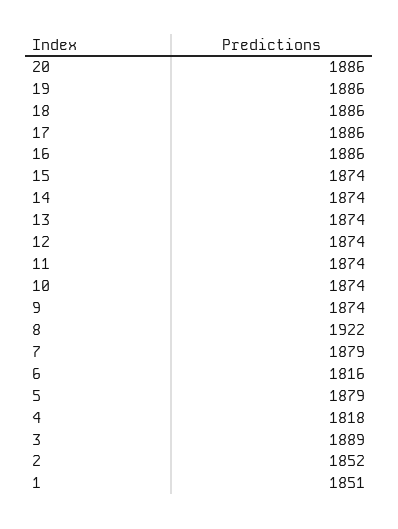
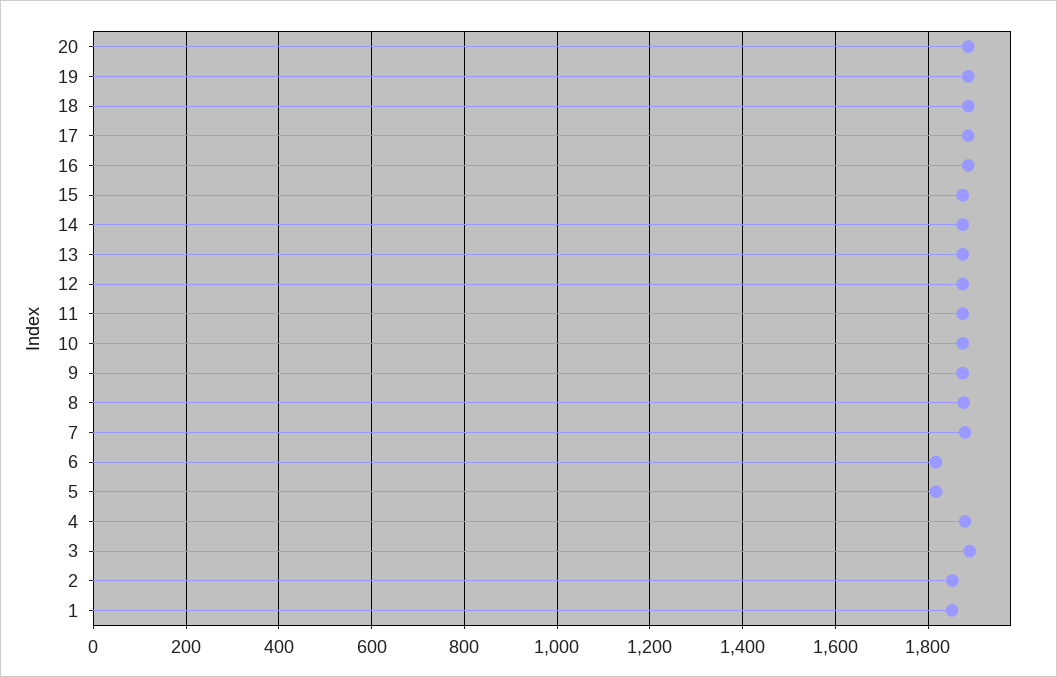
8: 1922 -> 1880
5: 1879 -> 1820
4: 1818 -> 1880

